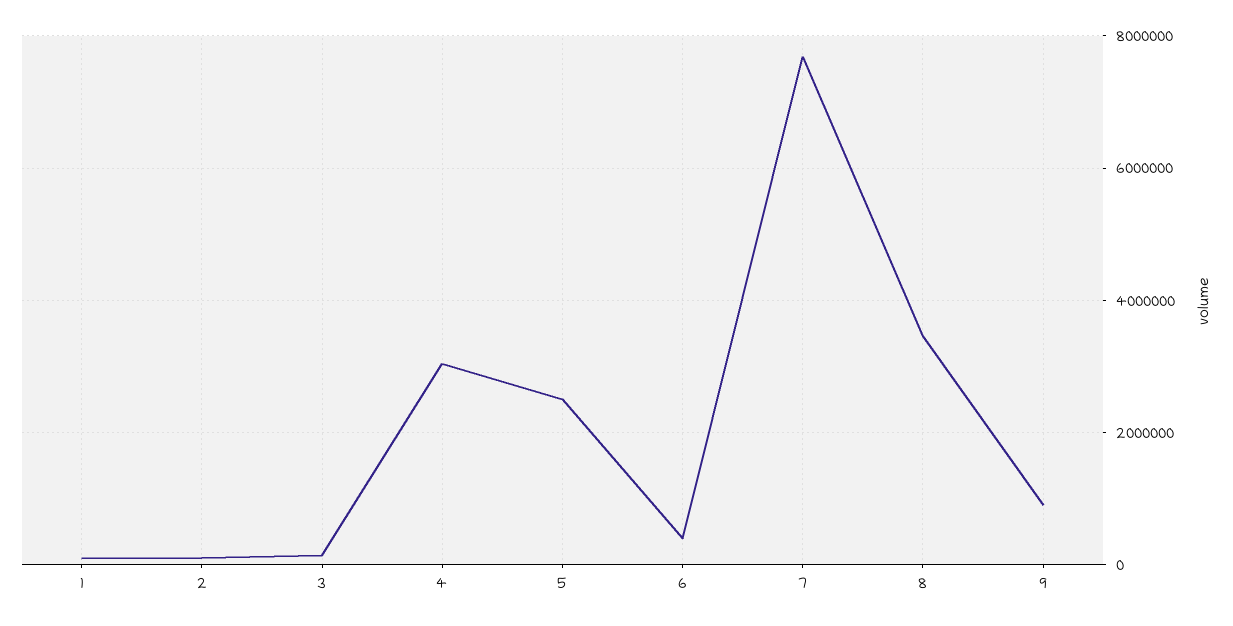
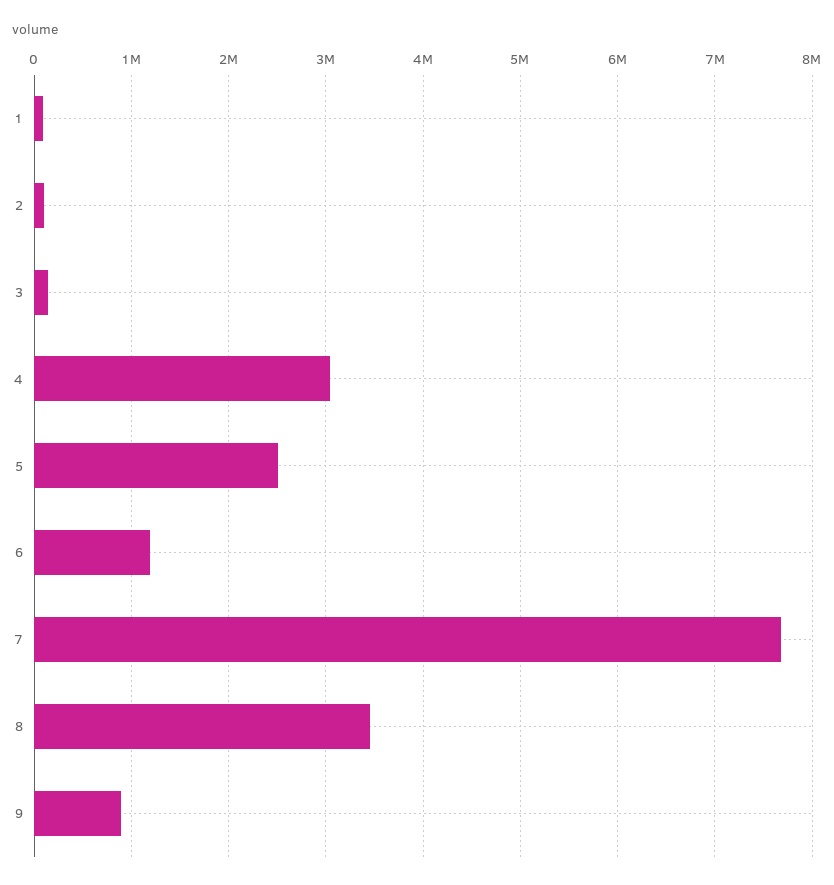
6: 400000 -> 1200000

